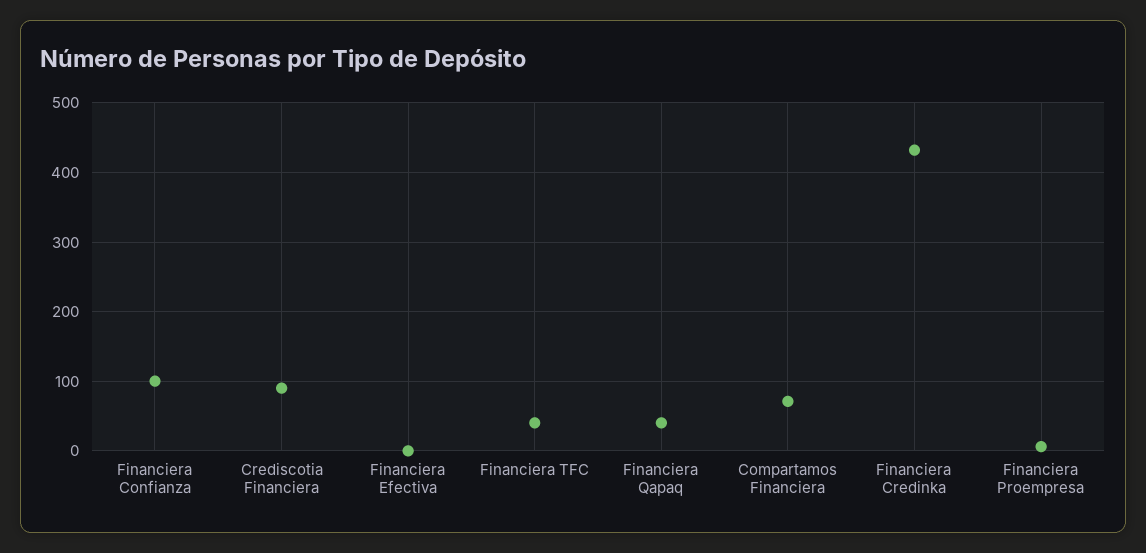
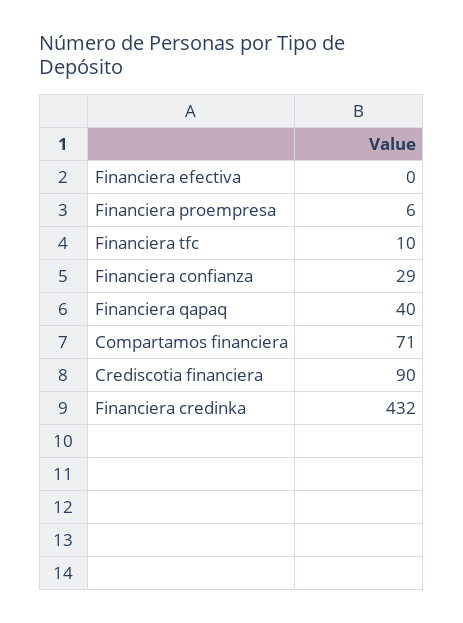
Financiera Confianza: 100 -> 29
Financiera TFC: 40 -> 10

